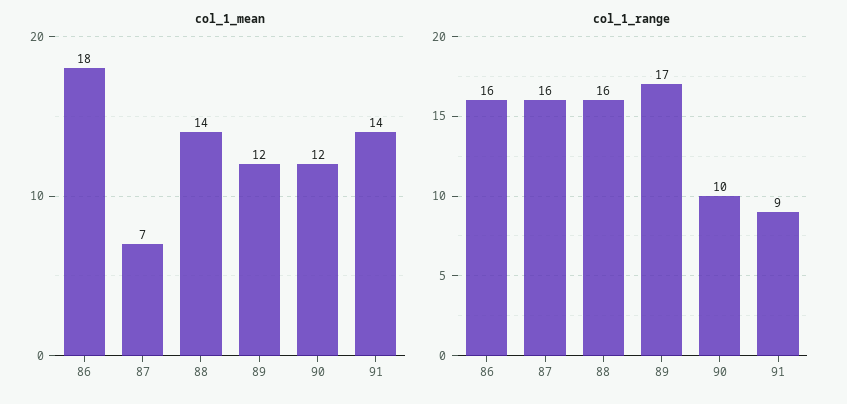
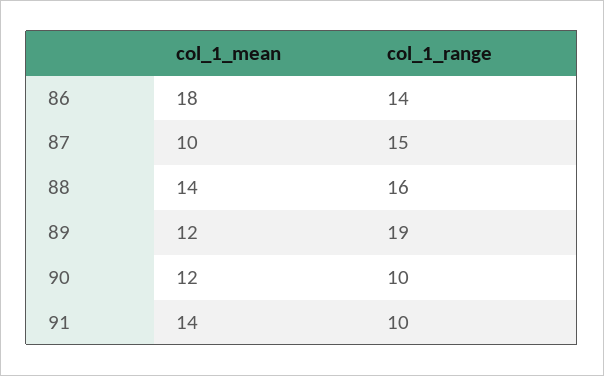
col_1_mean, 87: 7 -> 10
col_1_range, 86: 16 -> 14
col_1_range, 87: 16 -> 15
col_1_range, 89: 17 -> 19
col_1_range, 91: 9 -> 10

